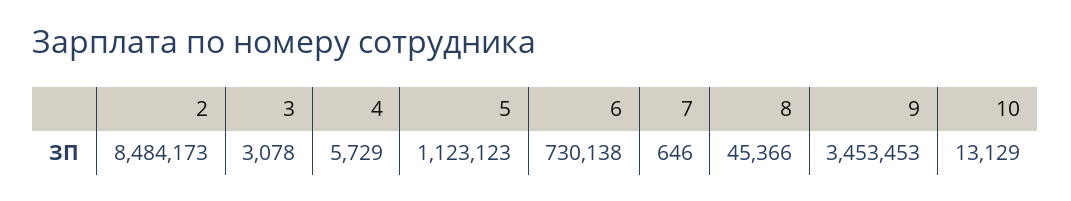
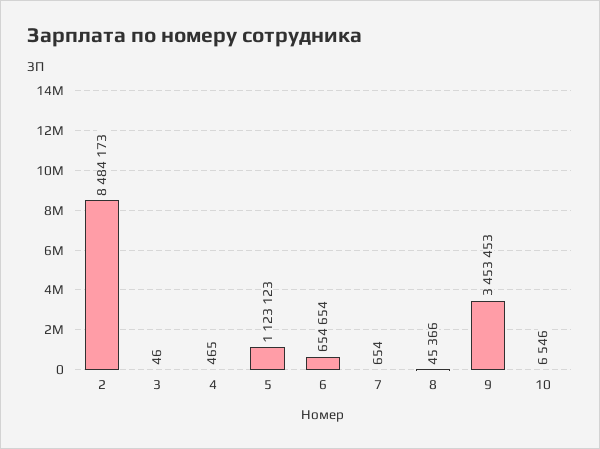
3: 3078 -> 46
4: 5729 -> 465
6: 730138 -> 654654
7: 646 -> 654
10: 13129 -> 6546

